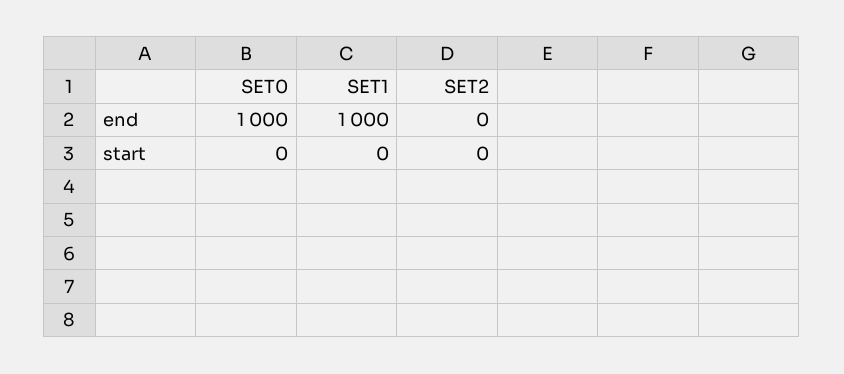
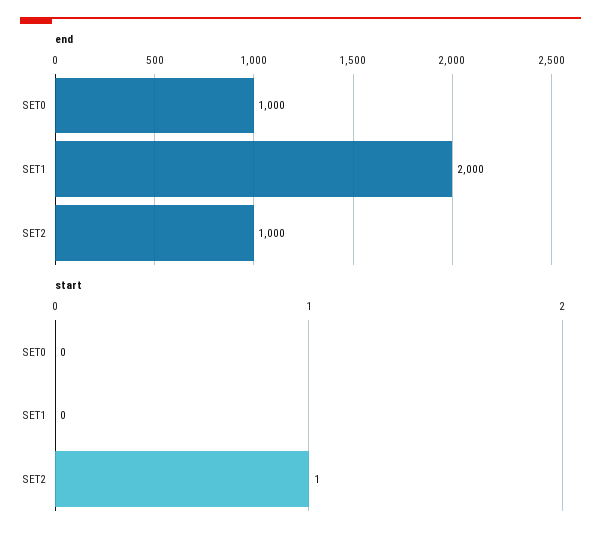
end, SET1: 1000 -> 2000
end, SET2: 0 -> 1000
start, SET2: 0 -> 1

